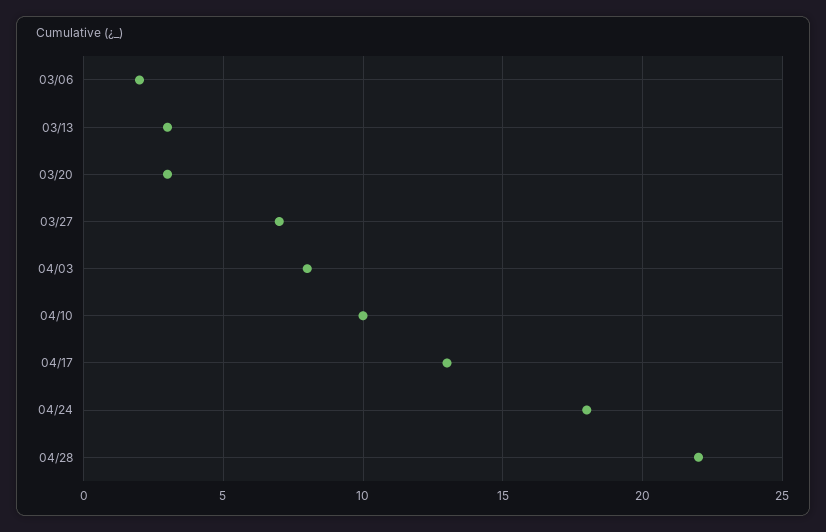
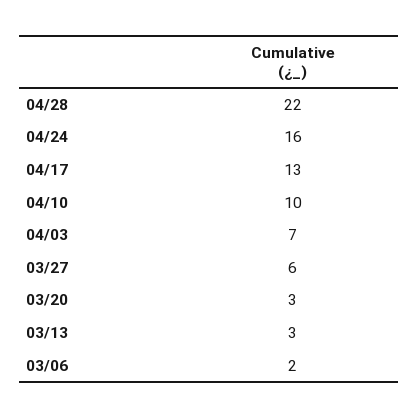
03/27: 7 -> 6
04/03: 8 -> 7
04/24: 18 -> 16

